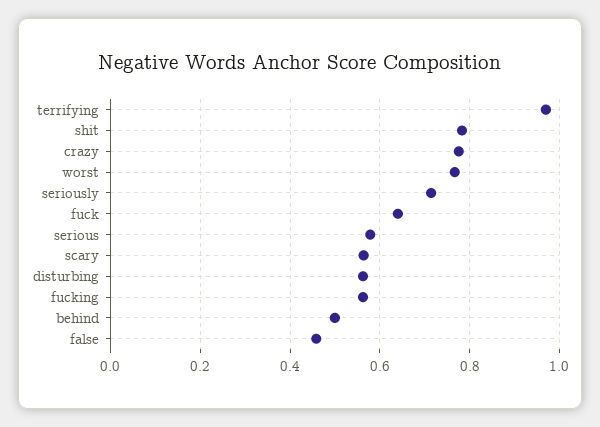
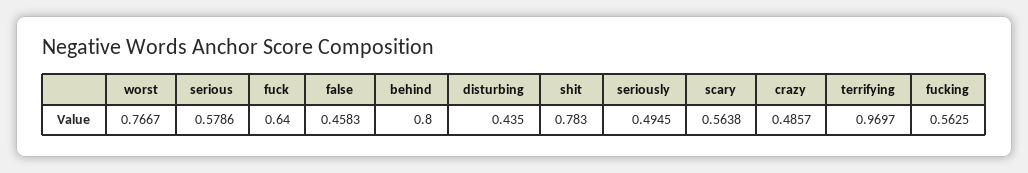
crazy: 0.78 -> 0.4857
seriously: 0.72 -> 0.4945
disturbing: 0.56 -> 0.435
behind: 0.5 -> 0.8

